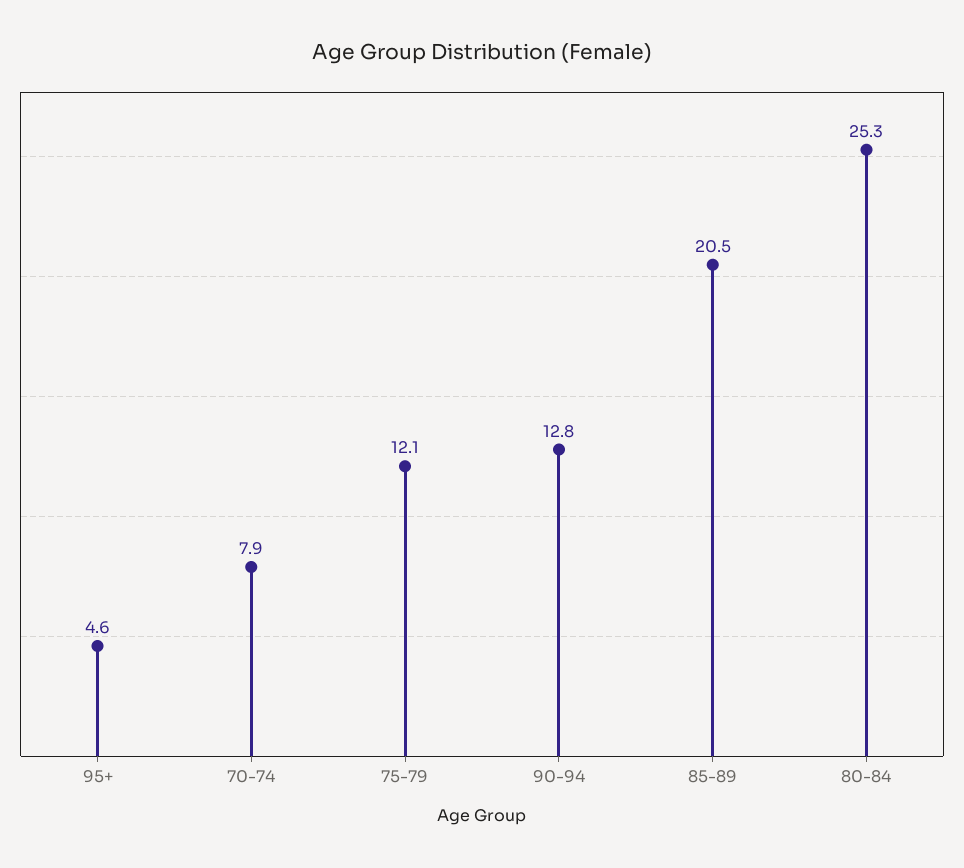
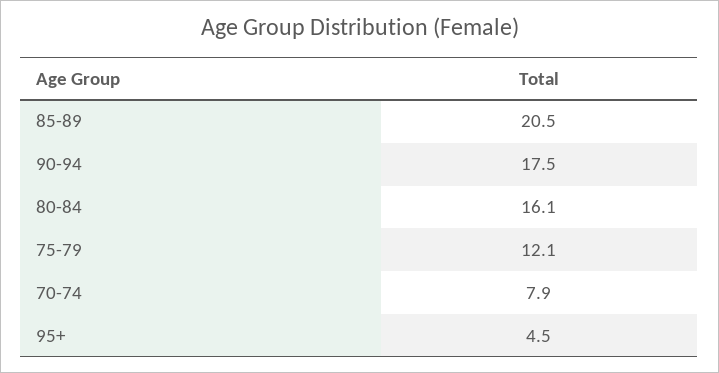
95+: 4.6 -> 4.5
90-94: 12.8 -> 17.5
80-84: 25.3 -> 16.1

